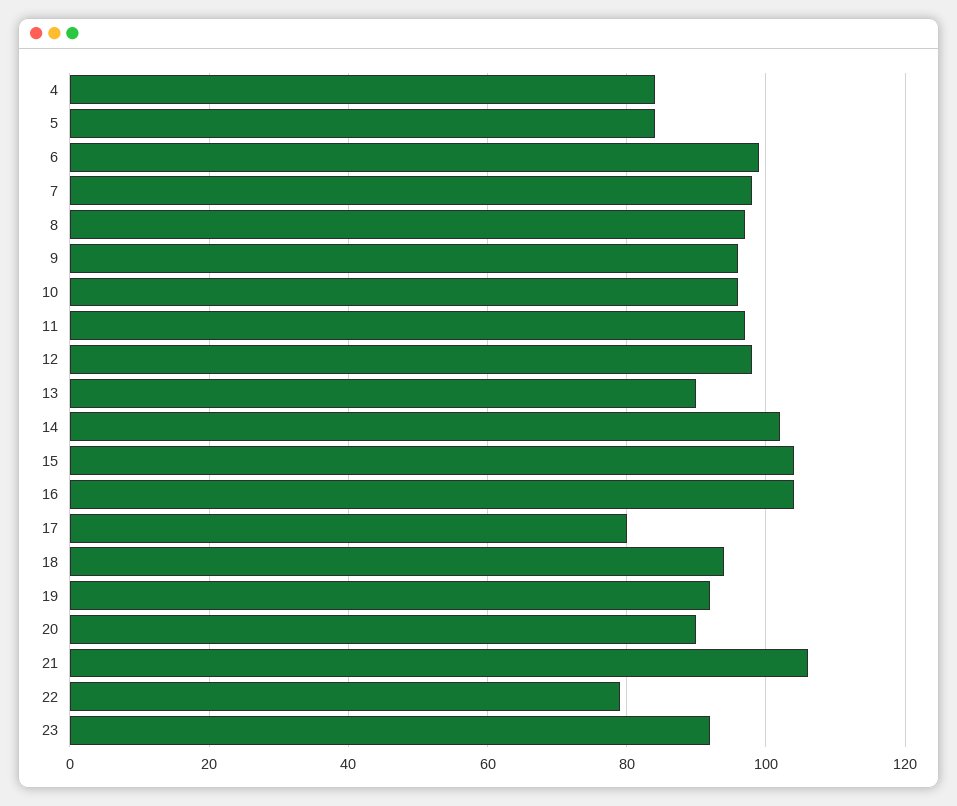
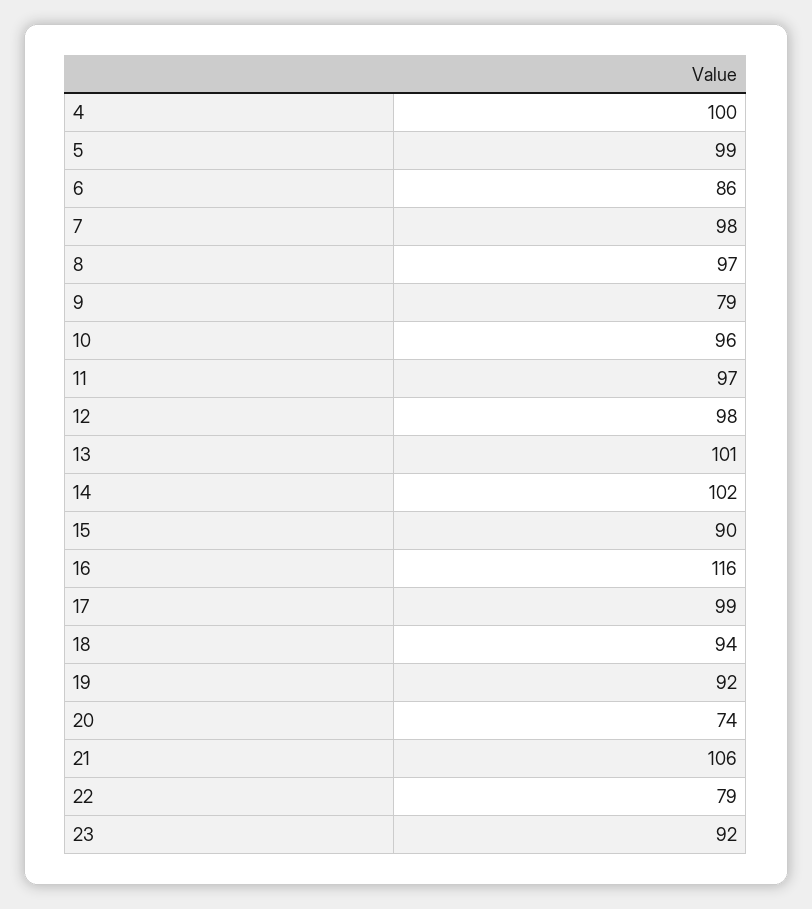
4: 85 -> 100
5: 85 -> 99
6: 100 -> 86
9: 95 -> 79
13: 90 -> 101
15: 105 -> 90
16: 105 -> 116
17: 80 -> 99
20: 90 -> 74

